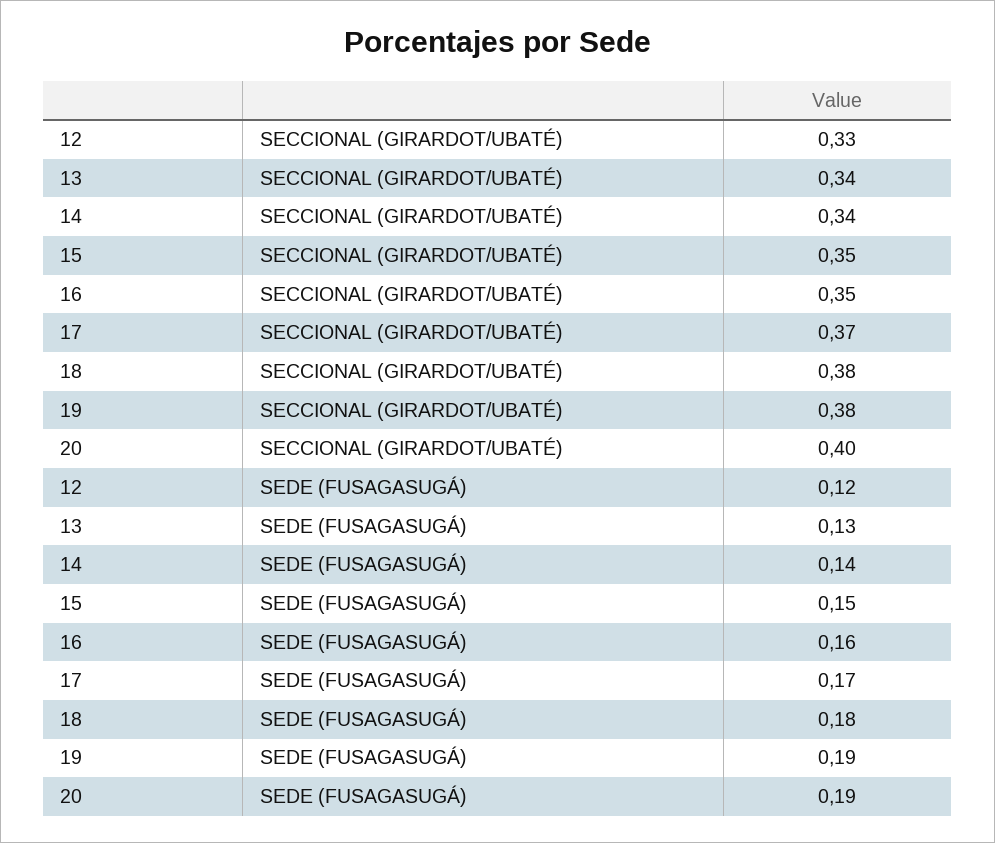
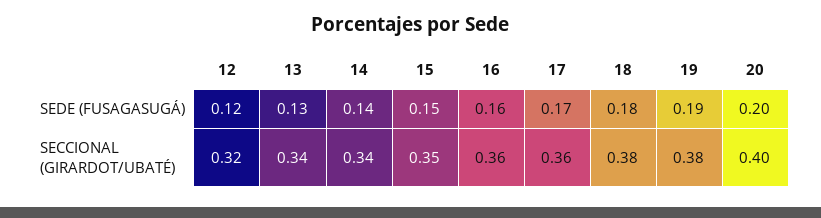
12, SECCIONAL (GIRARDOT/UBATÉ): 0.33 -> 0.32
16, SECCIONAL (GIRARDOT/UBATÉ): 0.35 -> 0.36
17, SECCIONAL (GIRARDOT/UBATÉ): 0.37 -> 0.36
20, SEDE (FUSAGASUGÁ): 0.19 -> 0.2

